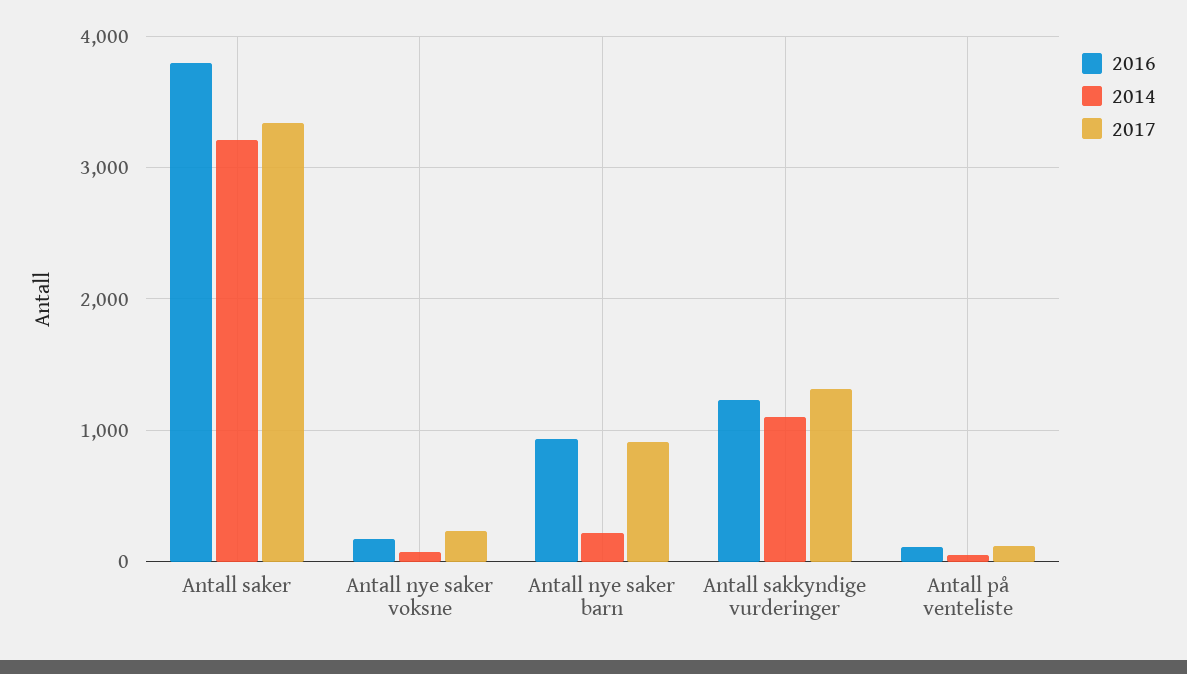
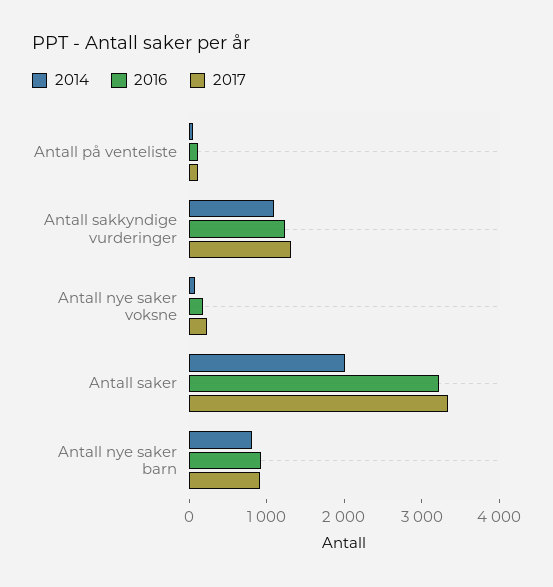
2016, Antall saker: 3800 -> 3200
2014, Antall saker: 3200 -> 2000
2014, Antall nye saker barn: 200 -> 800

